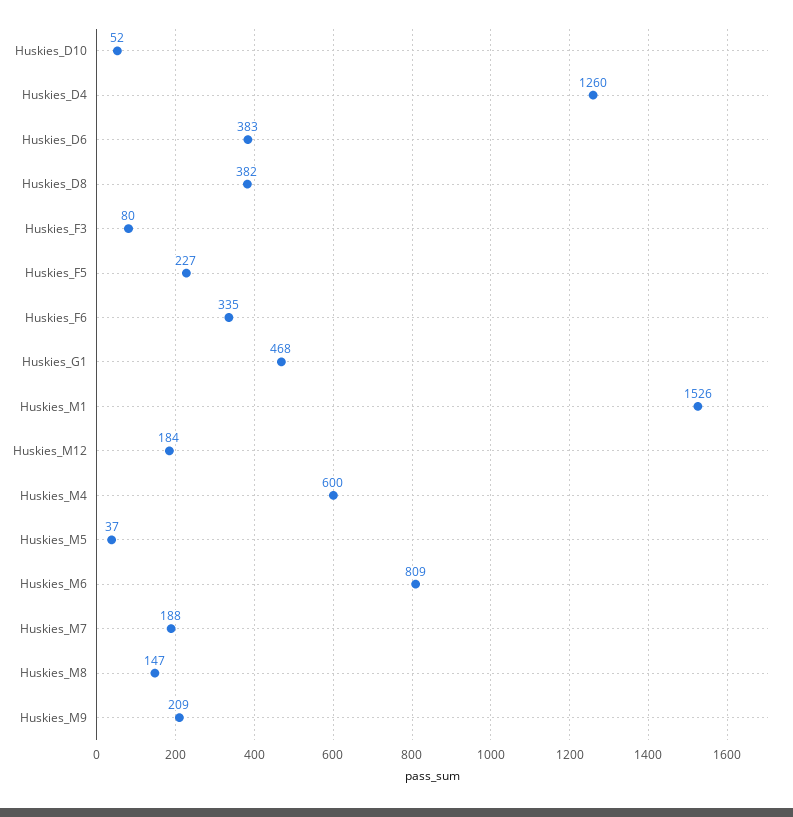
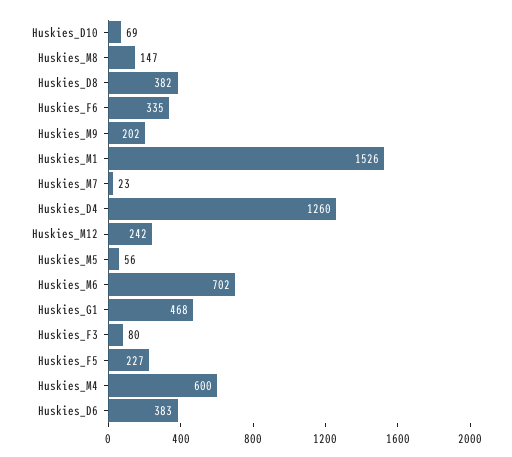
Huskies_D10: 52 -> 69
Huskies_M12: 184 -> 242
Huskies_M5: 37 -> 56
Huskies_M6: 809 -> 702
Huskies_M7: 188 -> 23
Huskies_M9: 209 -> 202

